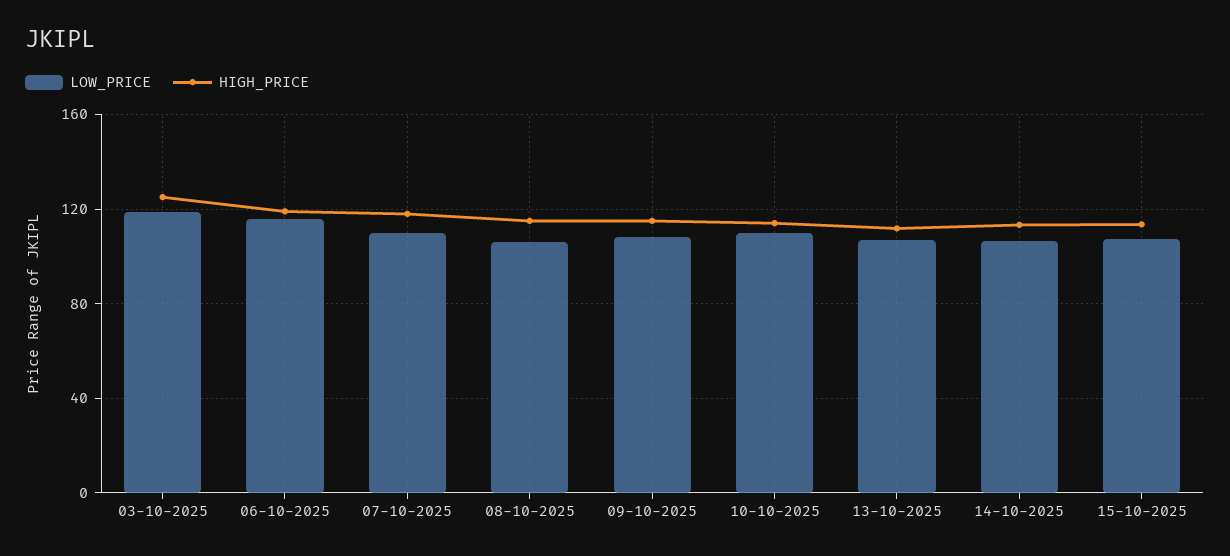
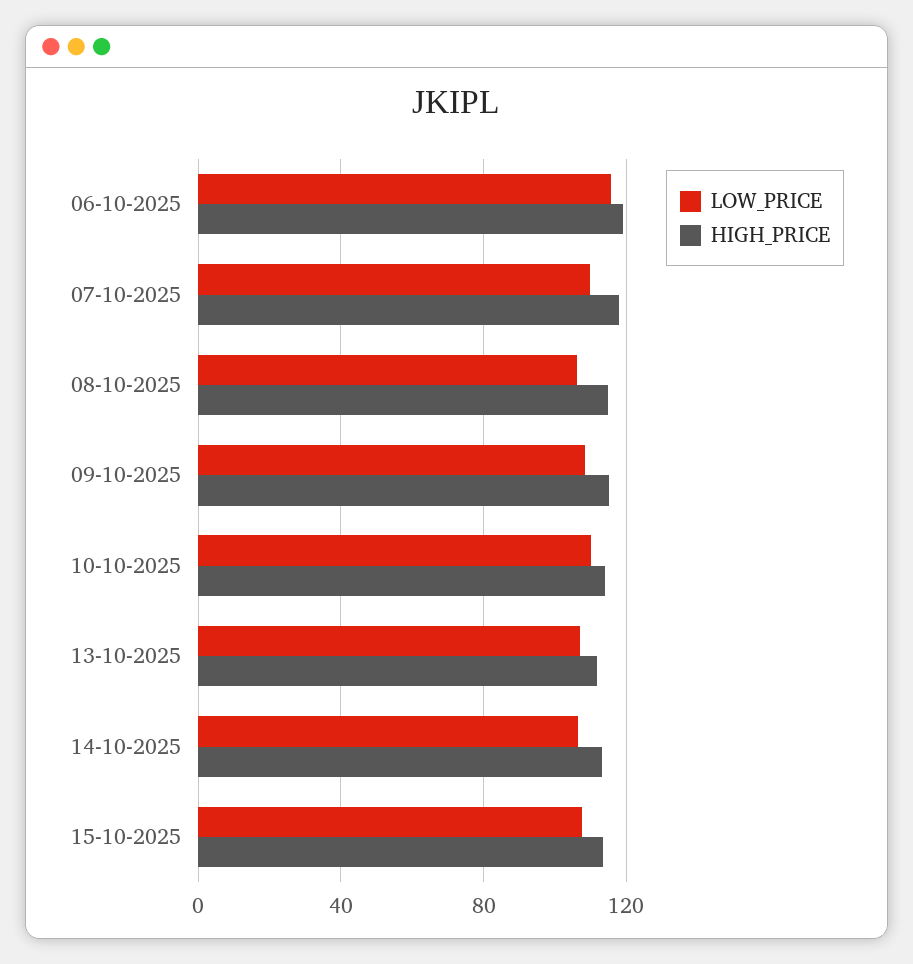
LOW_PRICE, 03-10-2025: 120 -> none
HIGH_PRICE, 03-10-2025: 125 -> none

